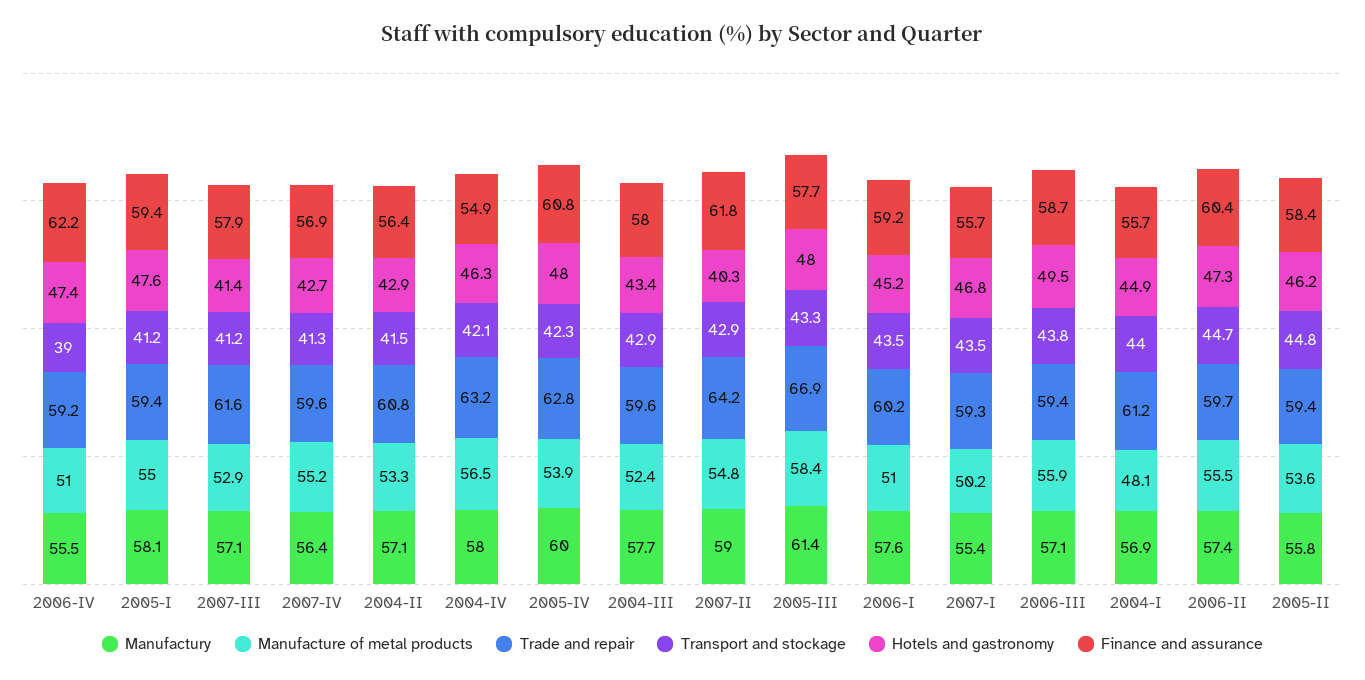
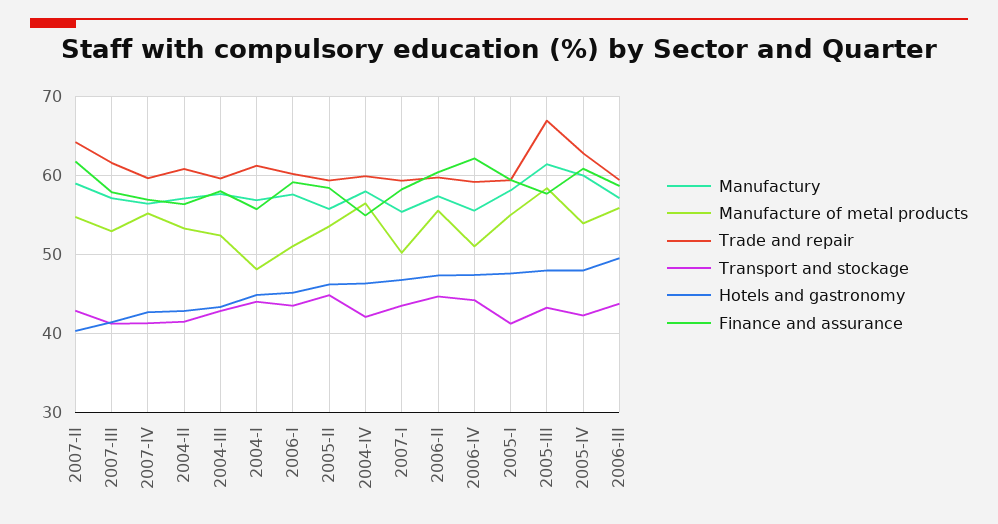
Transport and stockage, 2006-IV: 39 -> 44
Trade and repair, 2004-IV: 63.2 -> 60
Finance and assurance, 2007-I: 55.7 -> 58

